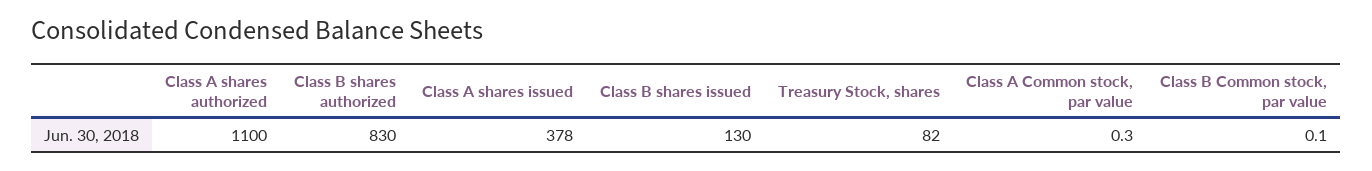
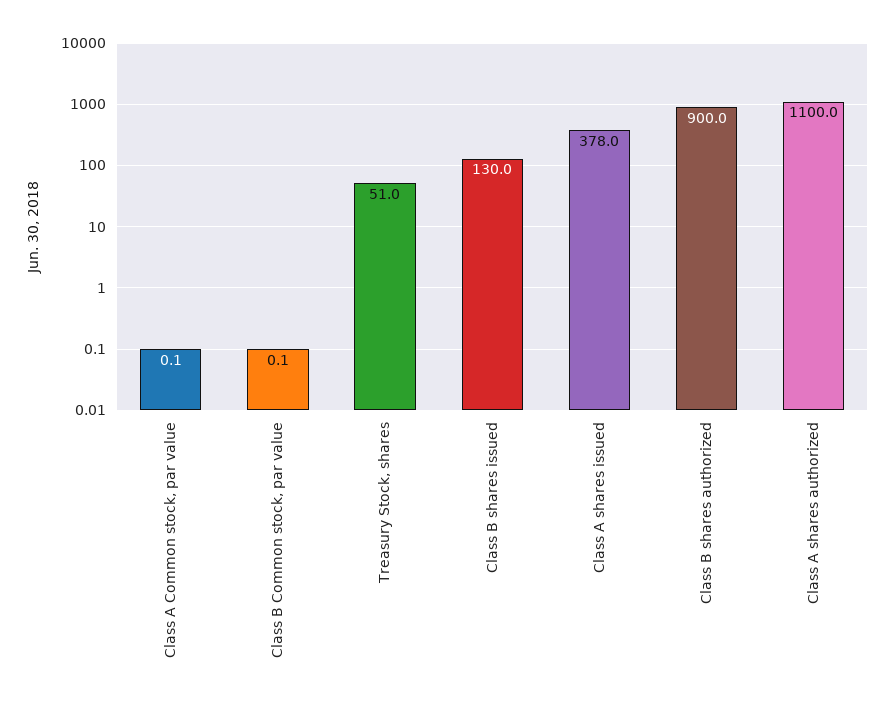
Class B shares authorized: 830 -> 900
Treasury Stock, shares: 82 -> 51
Class A Common stock, par value: 0.3 -> 0.1

